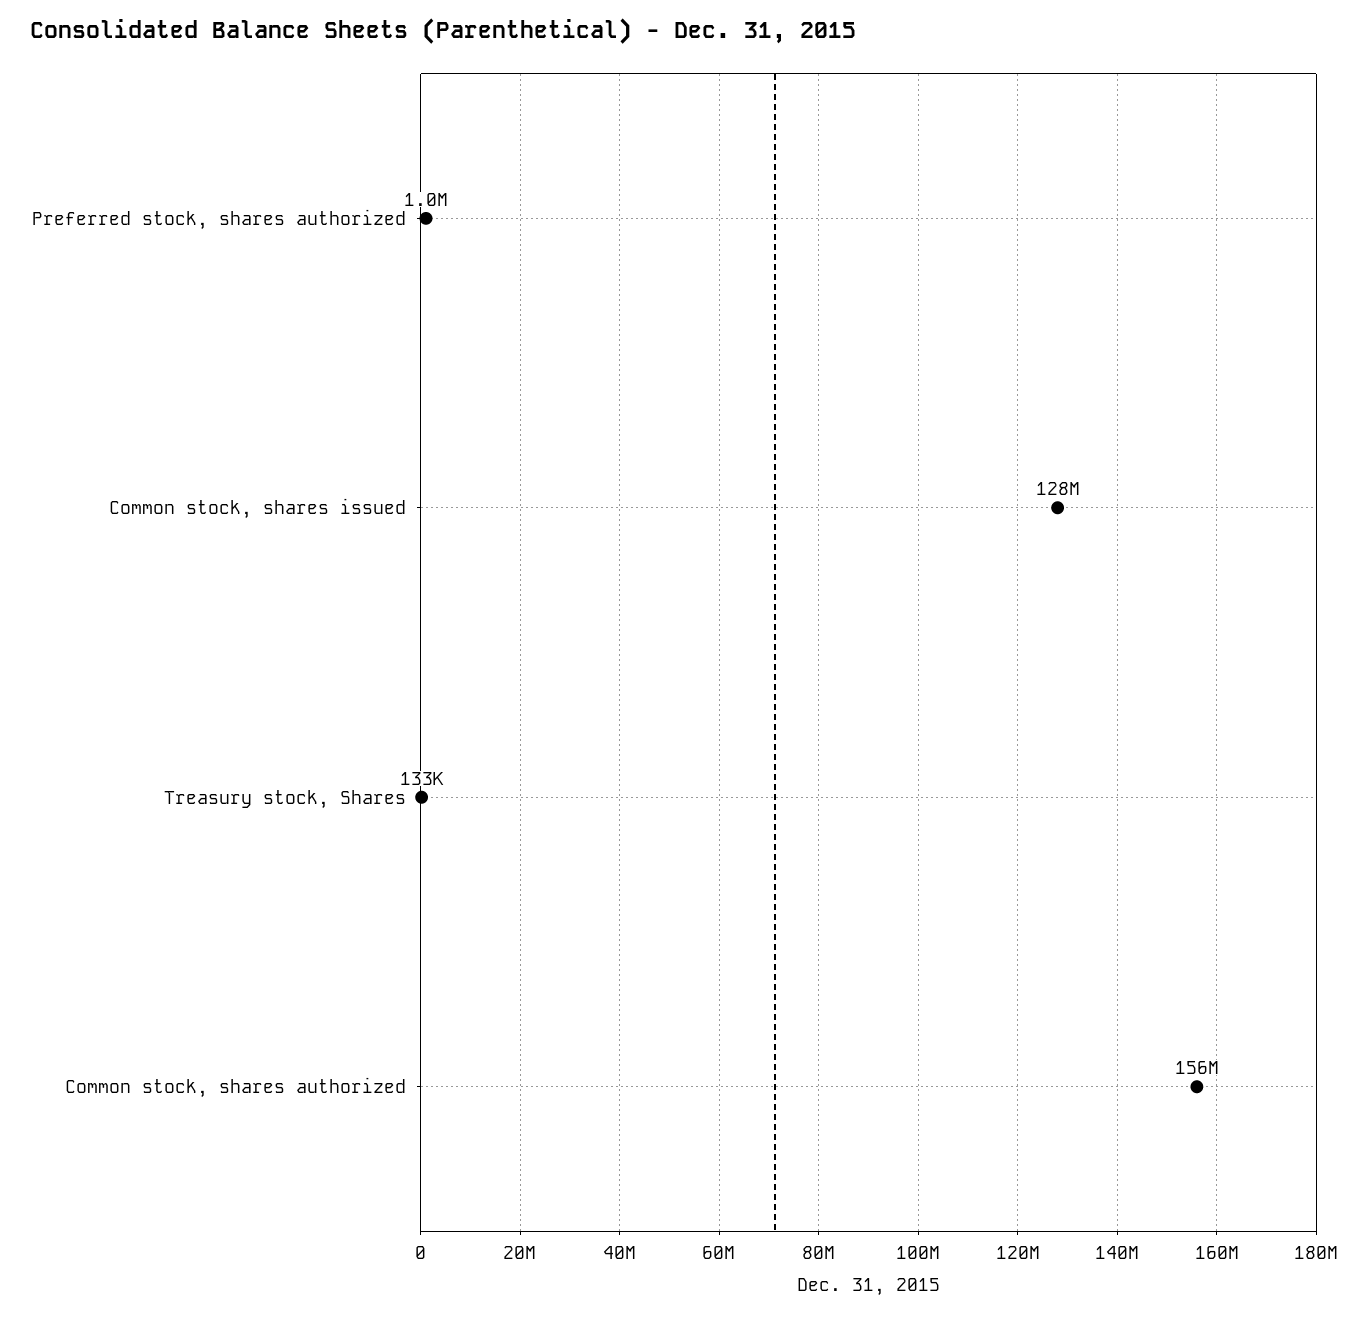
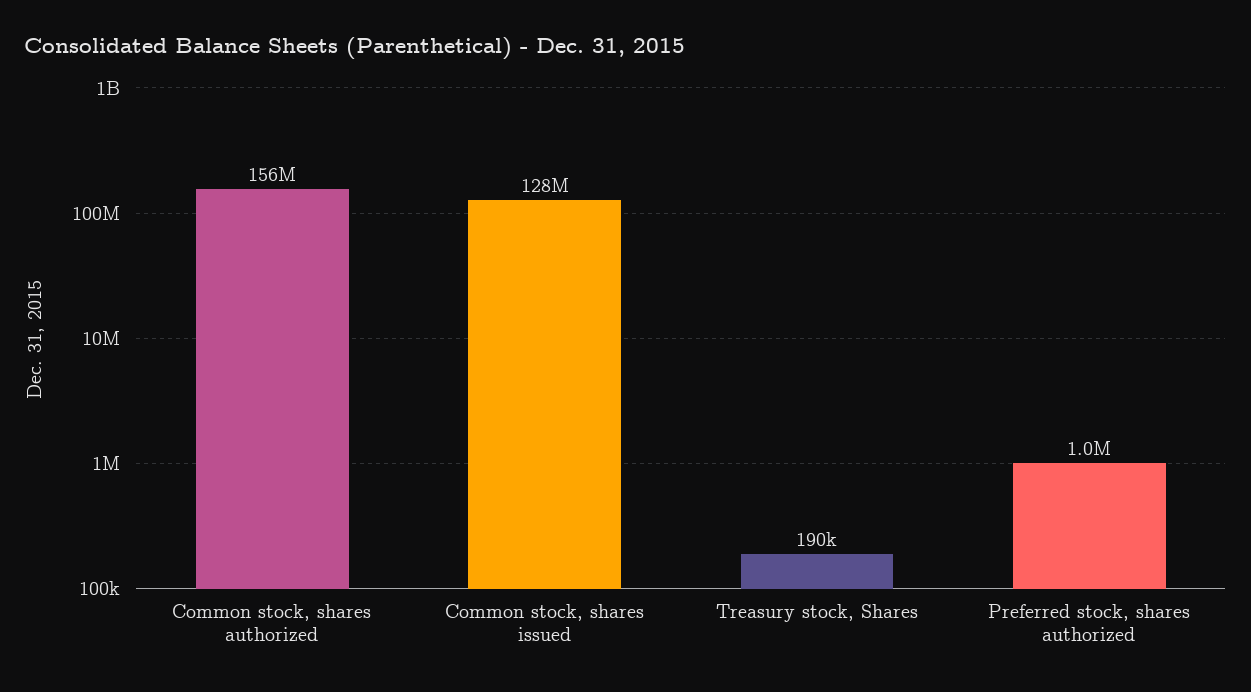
Treasury stock, Shares: 133000 -> 190000

